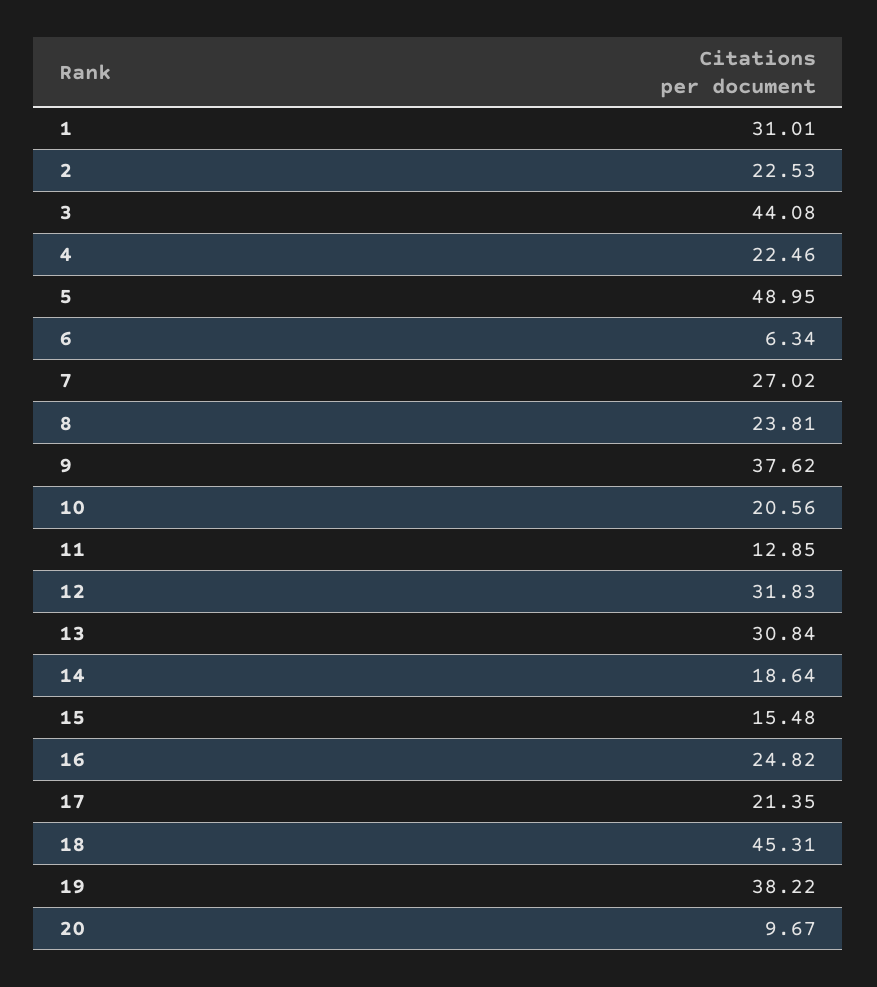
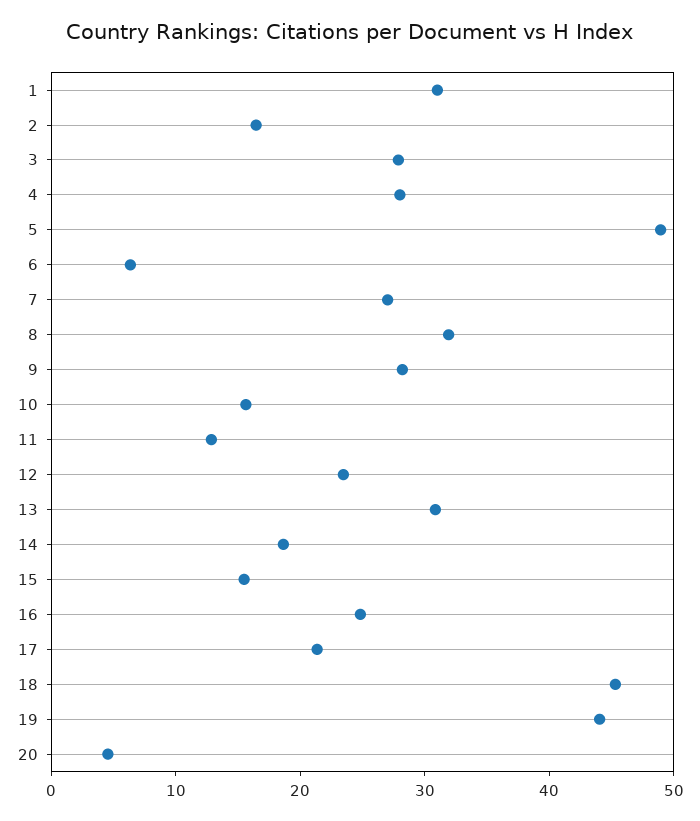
2: 22.53 -> 16
3: 44.08 -> 28
4: 22.46 -> 28
8: 23.81 -> 32
9: 37.62 -> 28
10: 20.56 -> 16
12: 31.83 -> 24
19: 38.22 -> 44
20: 9.67 -> 4

